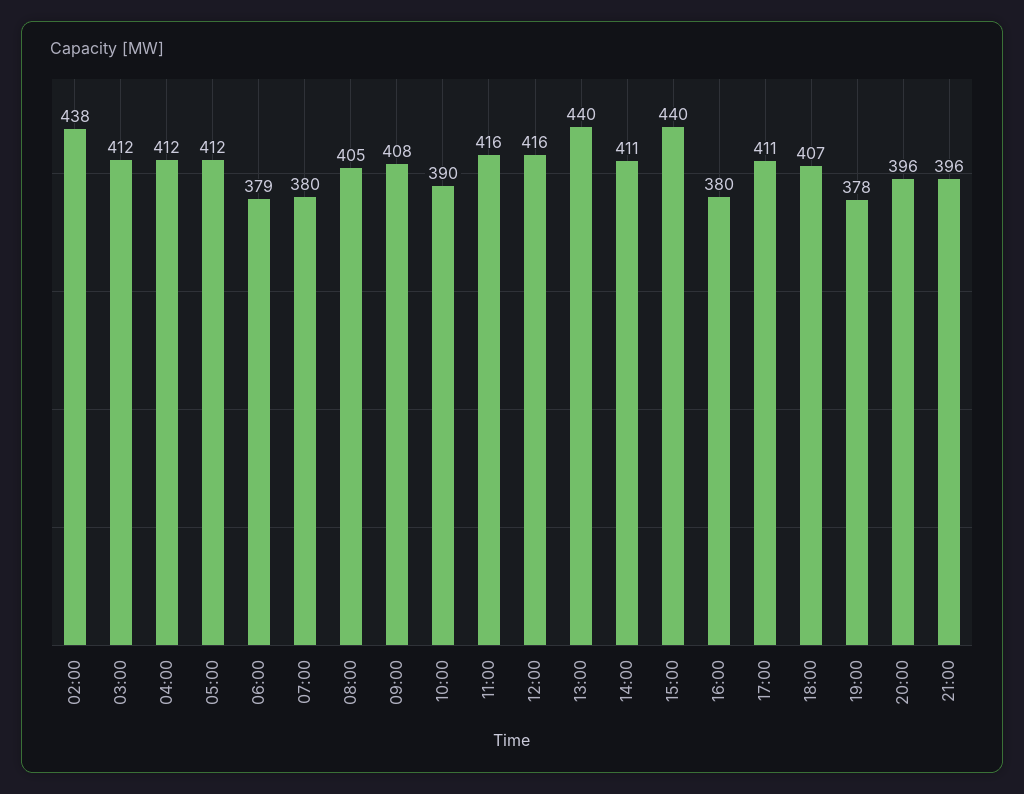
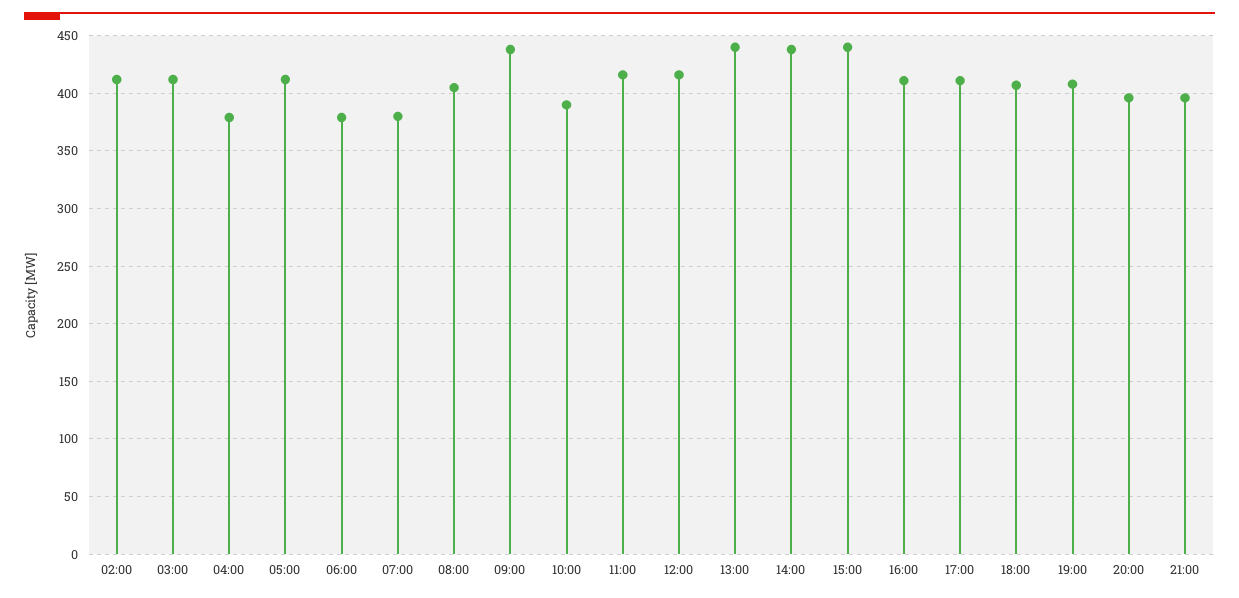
02:00: 438 -> 410
04:00: 412 -> 380
09:00: 408 -> 440
14:00: 411 -> 440
16:00: 380 -> 410
19:00: 378 -> 410

